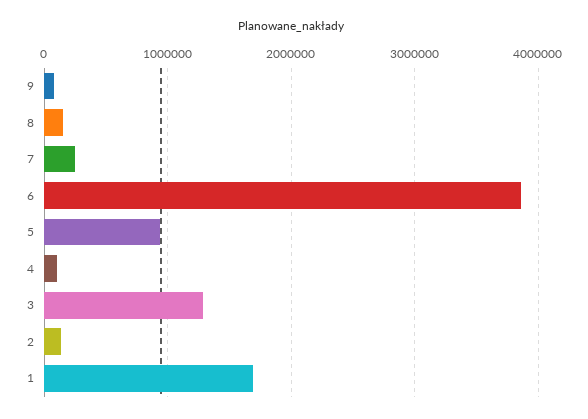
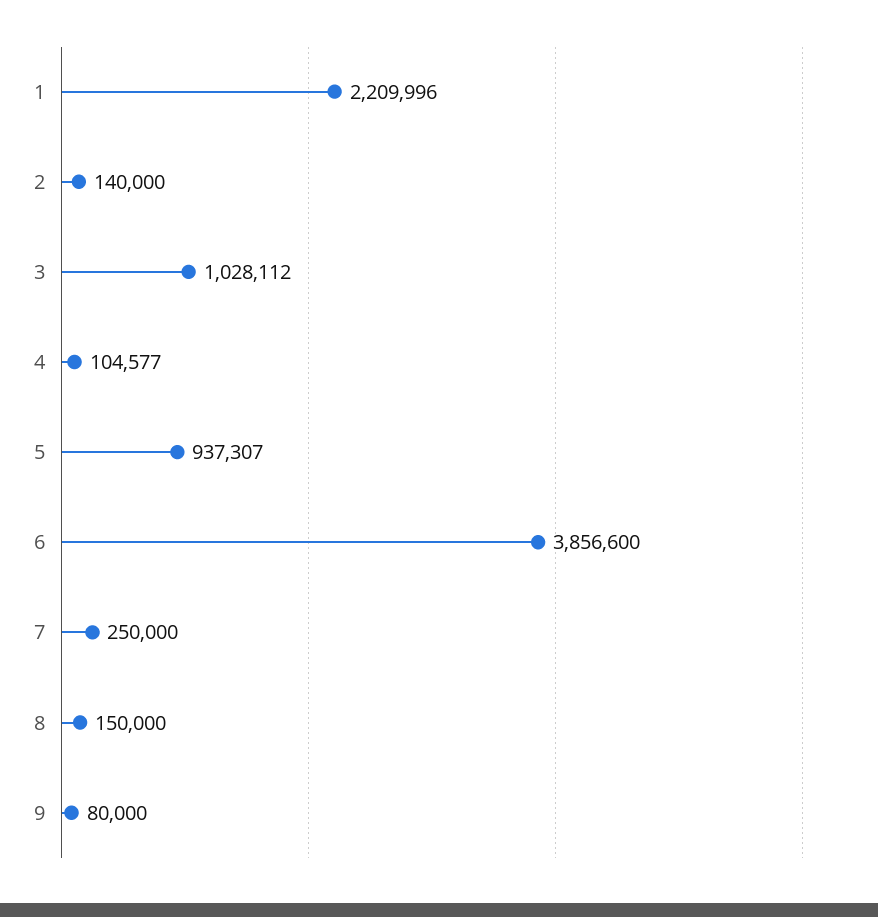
3: 1300000 -> 1028112
1: 1700000 -> 2209996

